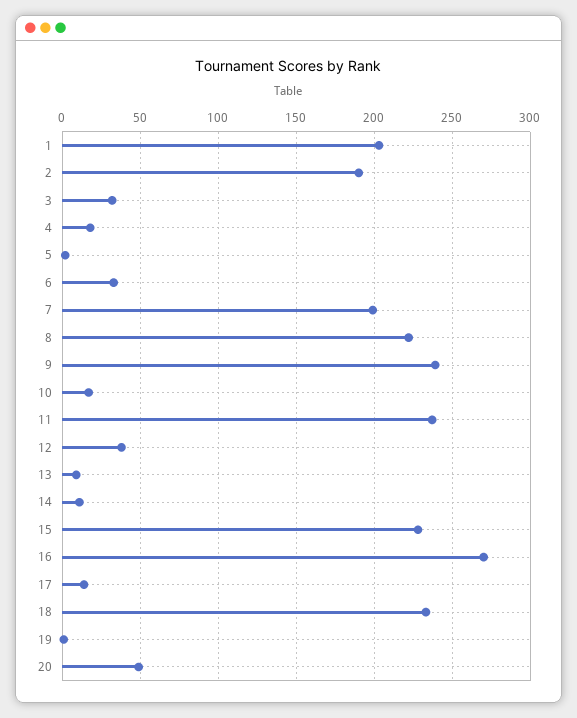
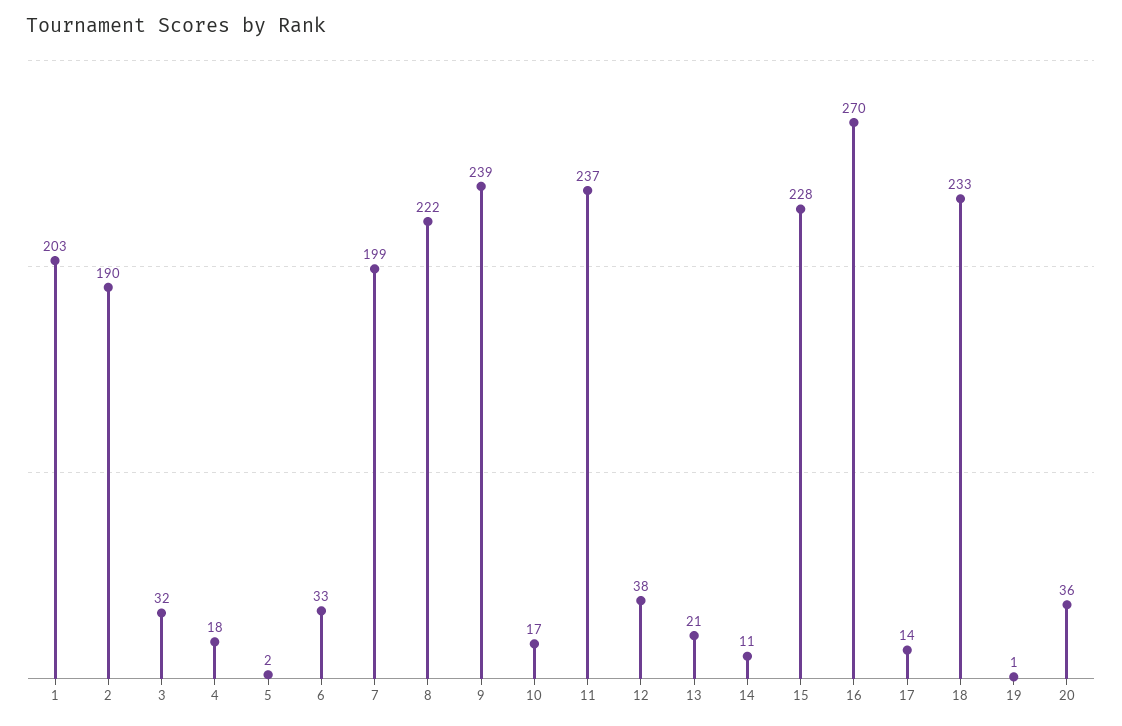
13: 10 -> 21
20: 50 -> 36

